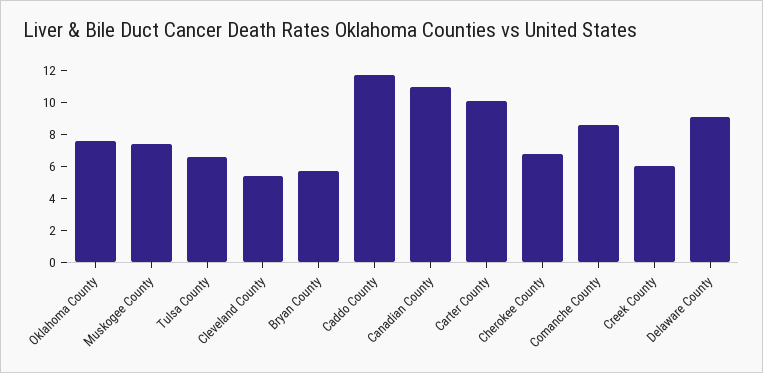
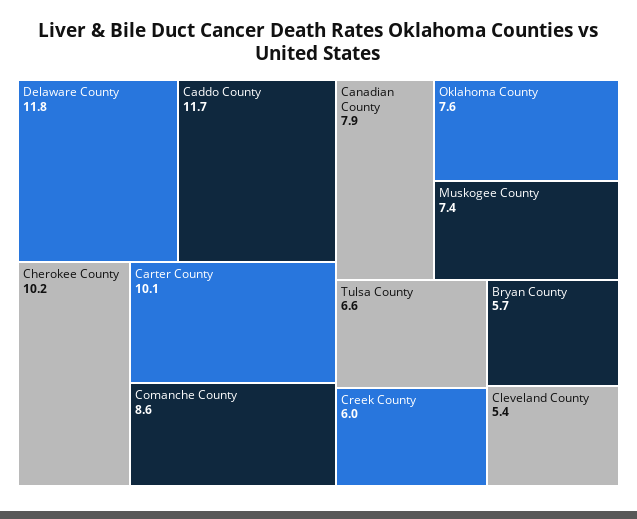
Canadian County: 11 -> 7.9
Cherokee County: 7 -> 10.2
Delaware County: 9 -> 11.8

